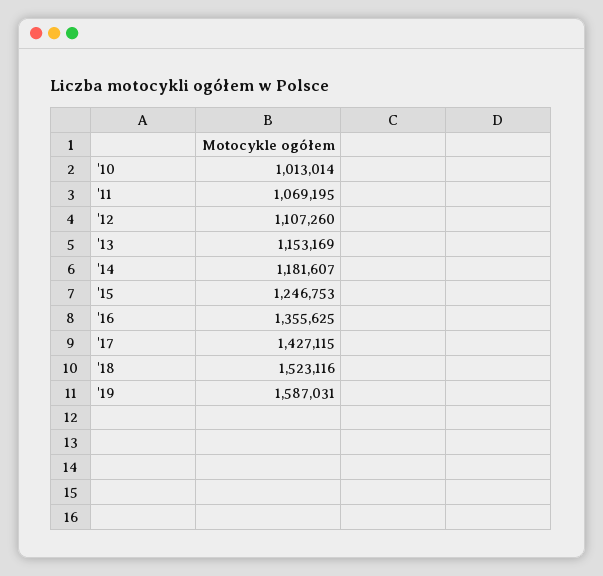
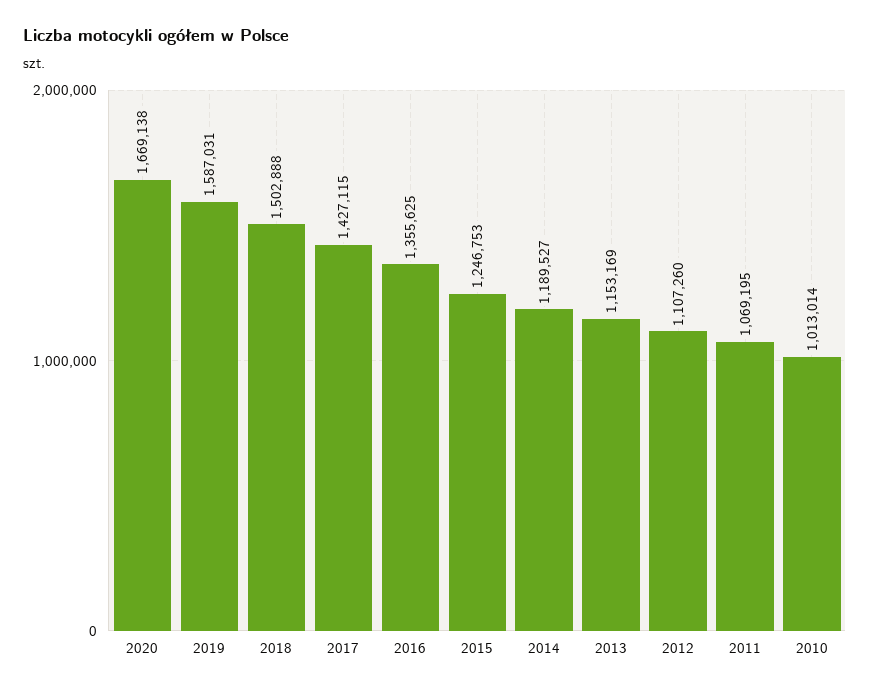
'14: 1181607 -> 1189527
'18: 1523116 -> 1502888
2020: none -> 1669138

